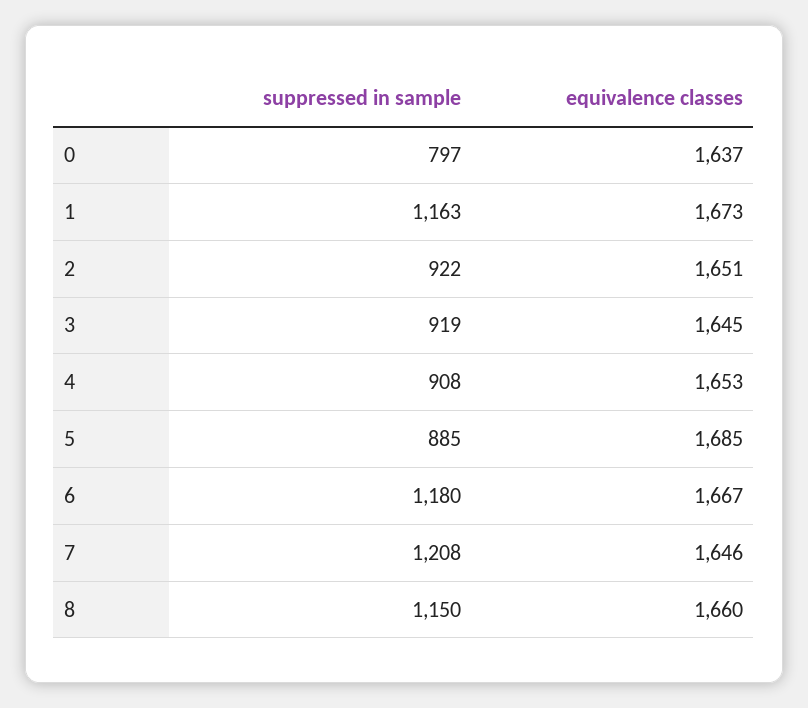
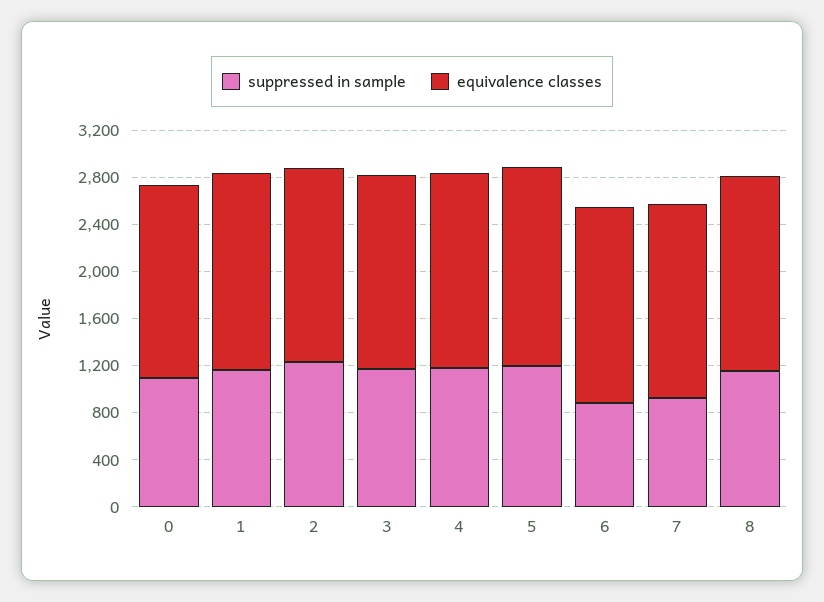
suppressed in sample, 0: 797 -> 1100
suppressed in sample, 2: 922 -> 1200
suppressed in sample, 3: 919 -> 1200
suppressed in sample, 4: 908 -> 1200
suppressed in sample, 5: 885 -> 1200
suppressed in sample, 6: 1180 -> 900
suppressed in sample, 7: 1208 -> 900

